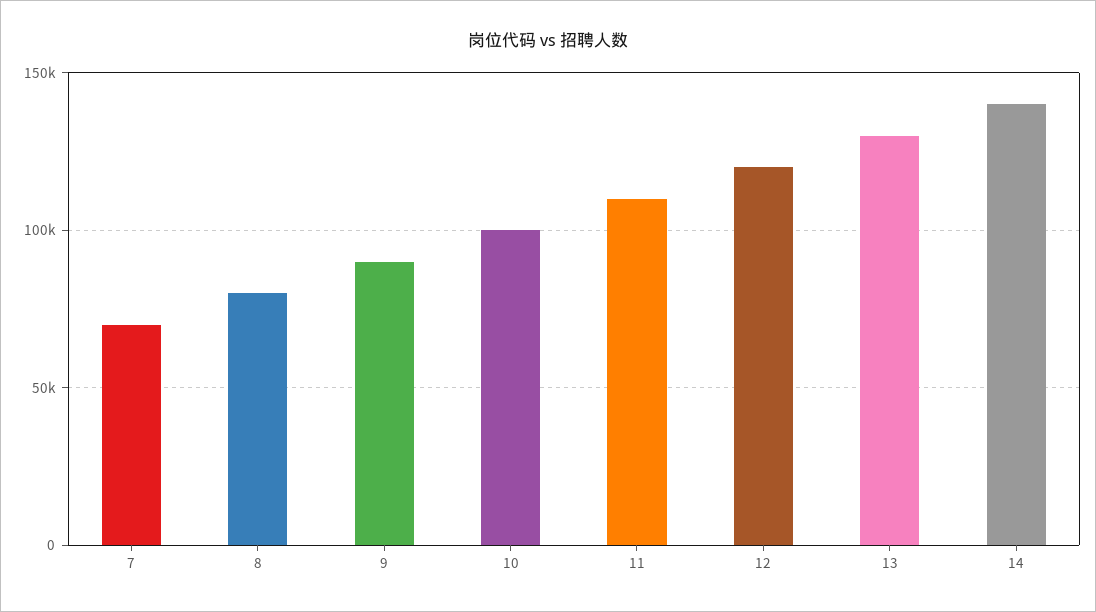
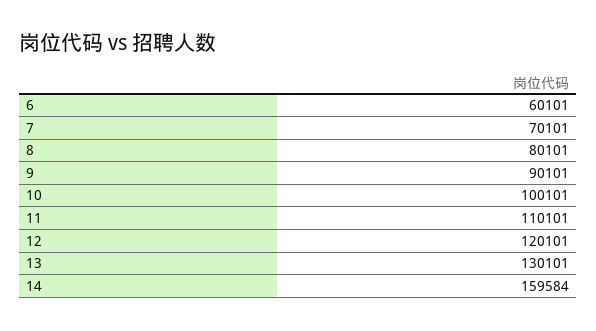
14: 140000 -> 159584
6: none -> 60101

